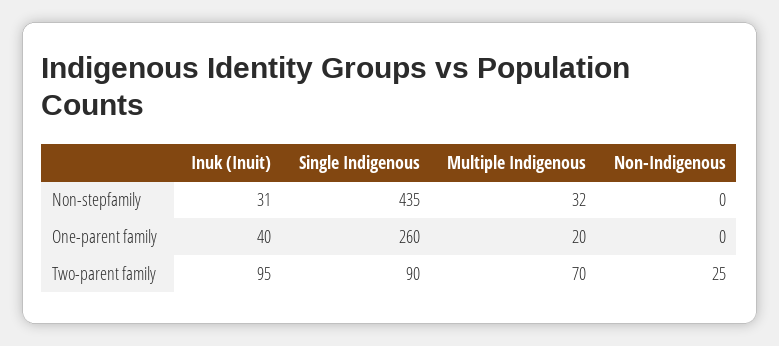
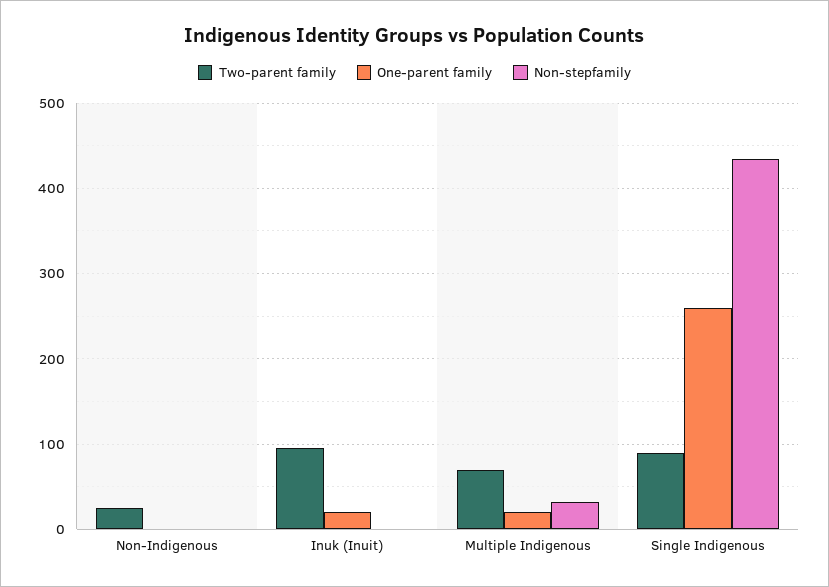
Non-stepfamily, Inuk (Inuit): 31 -> 0
One-parent family, Inuk (Inuit): 40 -> 20

